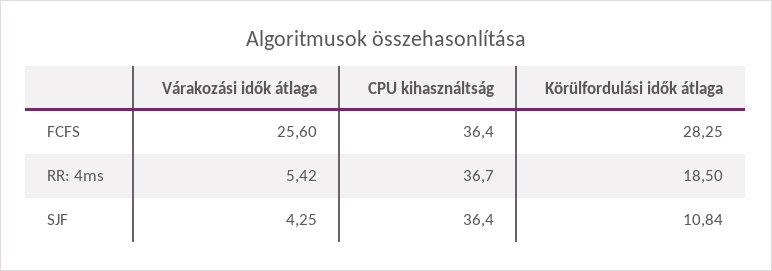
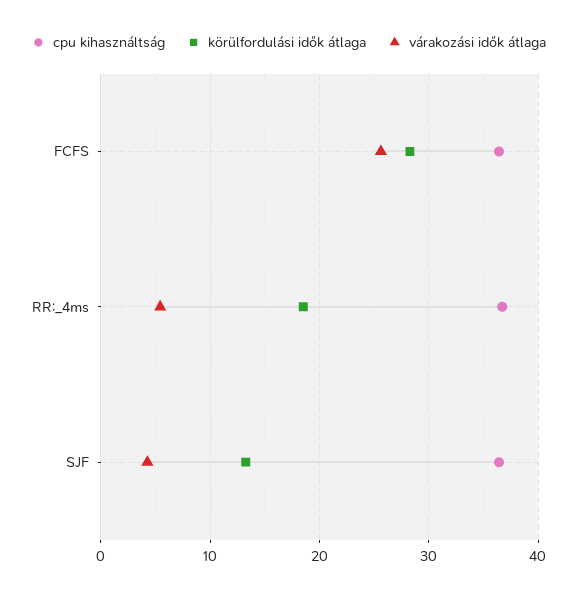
Körülfordulási idők átlaga, SJF: 10.84 -> 13

